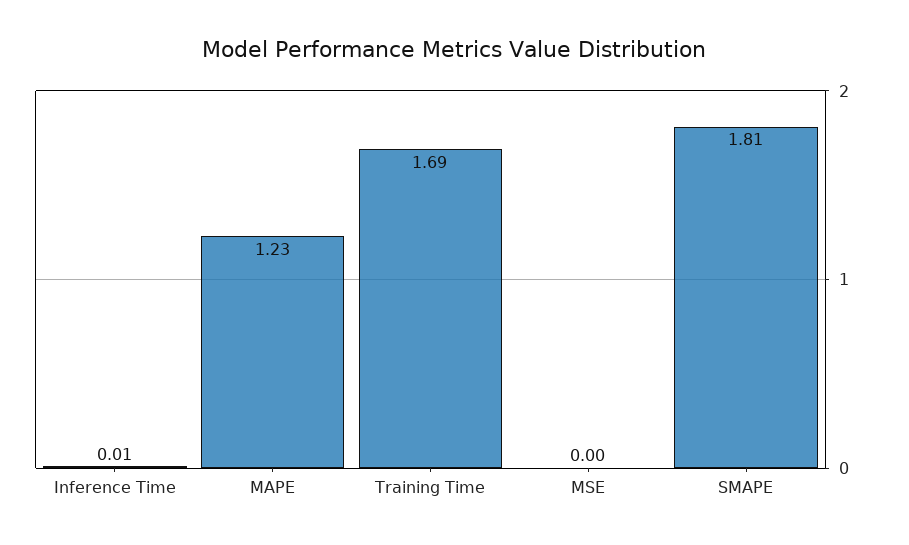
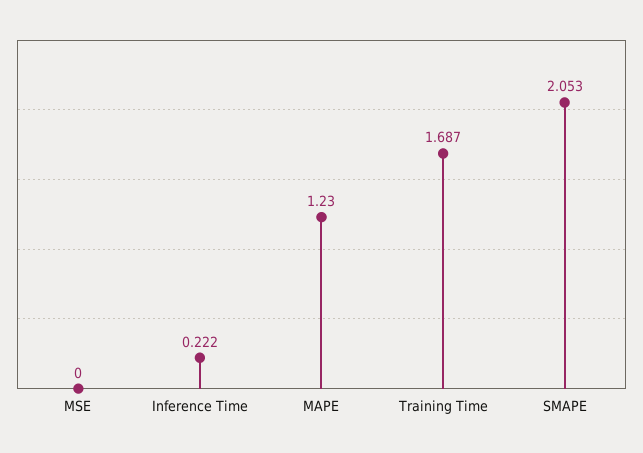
Inference Time: 0.01 -> 0.222
SMAPE: 1.81 -> 2.053

